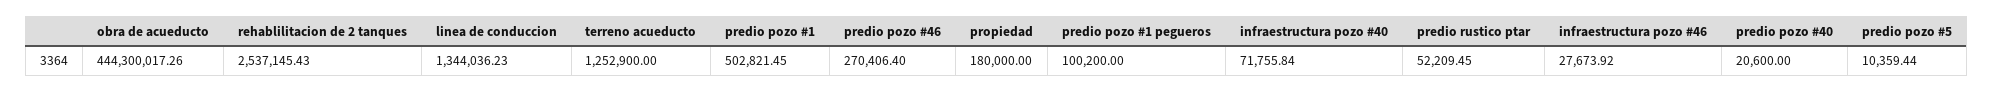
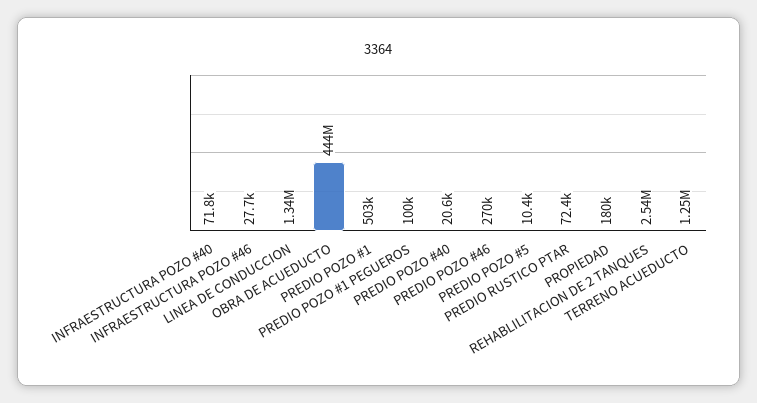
predio rustico ptar: 52209.45 -> 72400

